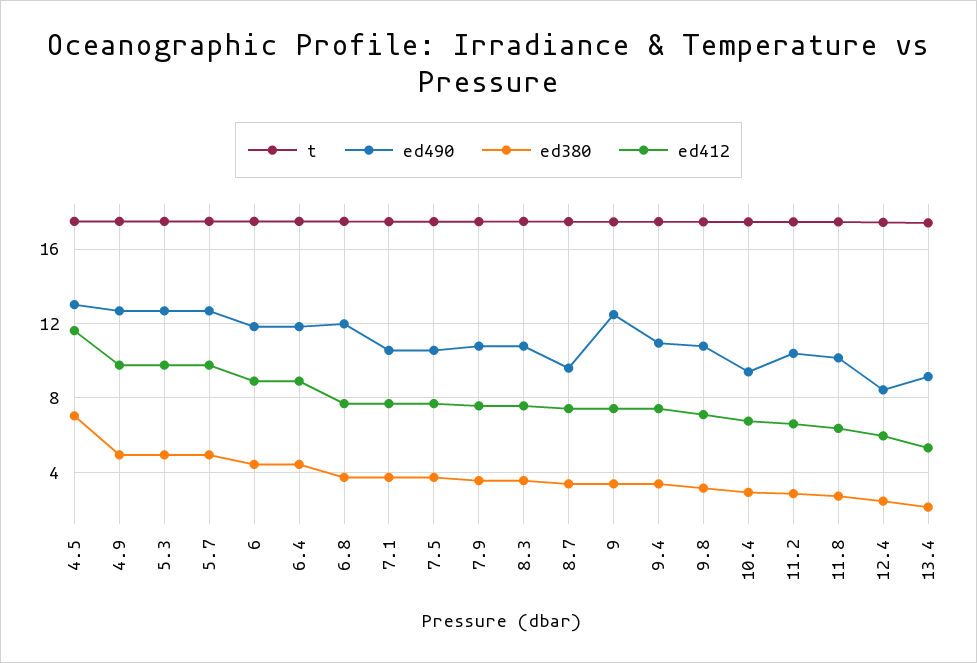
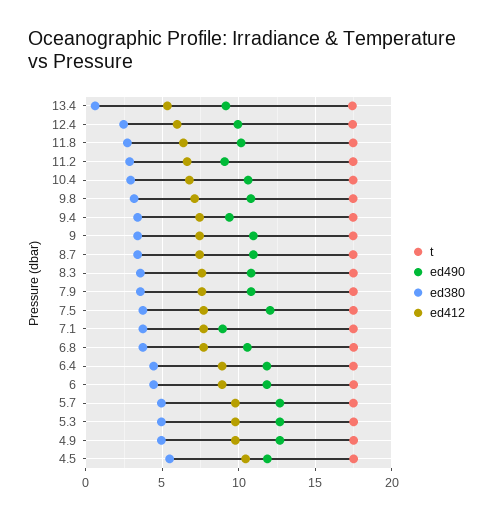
ed490, 4.5: 13 -> 12
ed380, 4.5: 7 -> 5.5
ed412, 4.5: 11.5 -> 10.5
ed490, 6.8: 12 -> 10.5
ed490, 7.1: 10.5 -> 9
ed490, 7.5: 10.5 -> 12
ed490, 8.7: 9.5 -> 11
ed490, 9: 12.5 -> 11
ed490, 9.4: 11 -> 9.5
ed490, 10.4: 9.5 -> 10.5
ed490, 11.2: 10.5 -> 9
ed490, 12.4: 8.5 -> 10
ed380, 13.4: 2 -> 0.5

